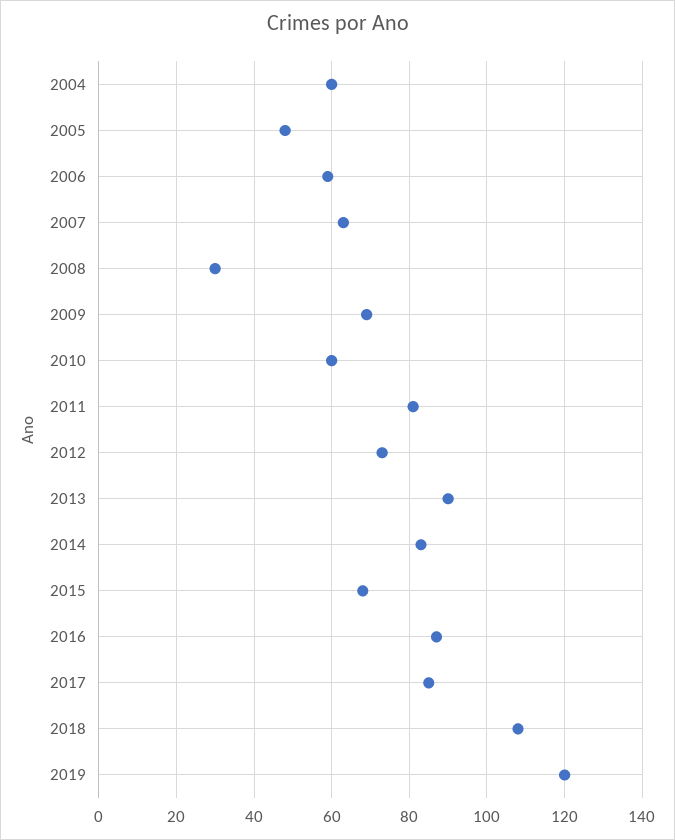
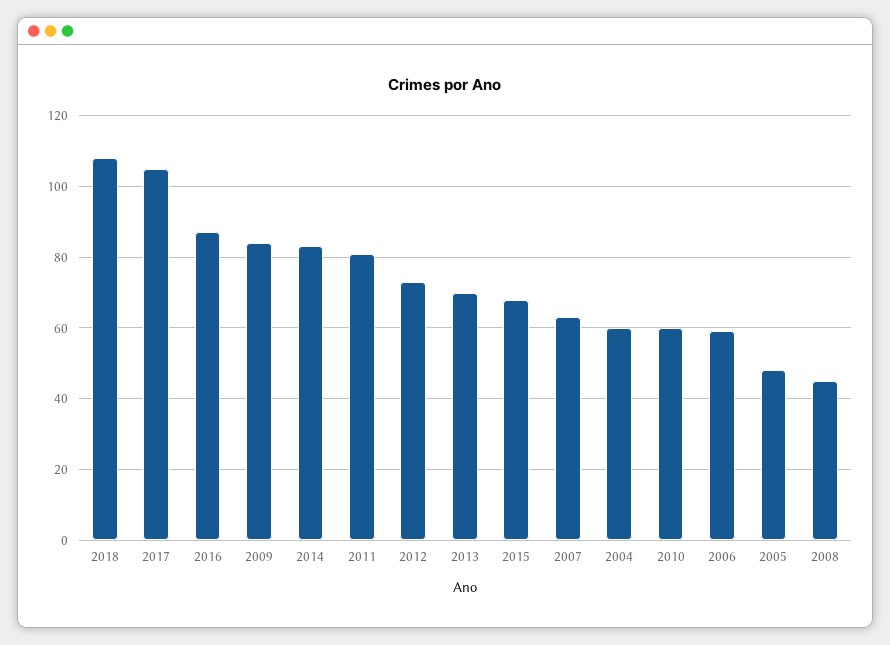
2008: 30 -> 45
2009: 70 -> 85
2013: 90 -> 70
2017: 85 -> 105
2019: 120 -> none

